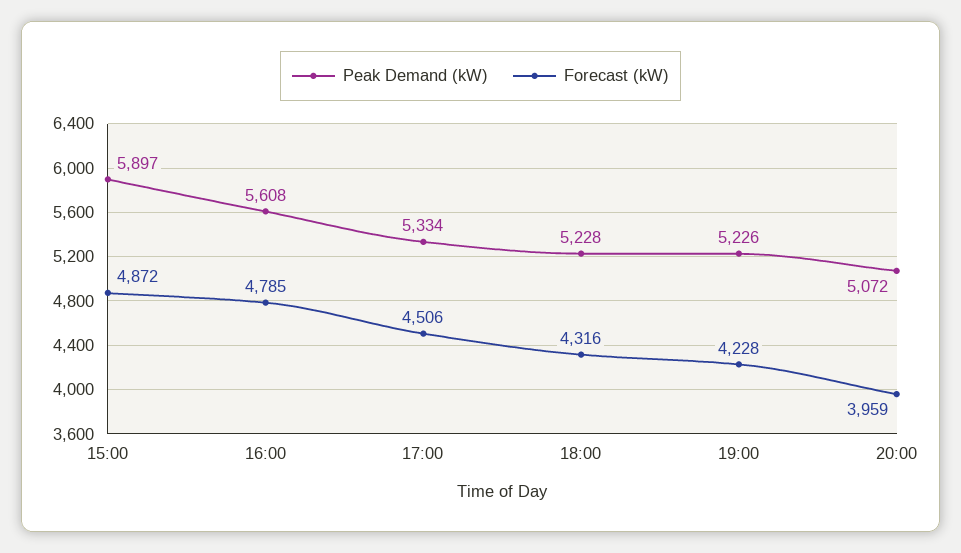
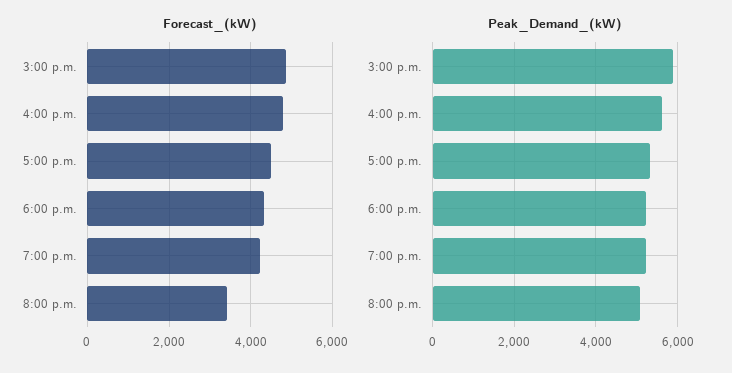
Forecast (kW), 20:00: 3959 -> 3400

